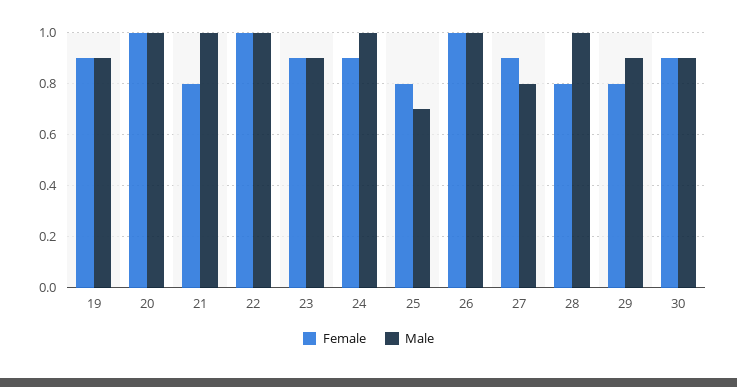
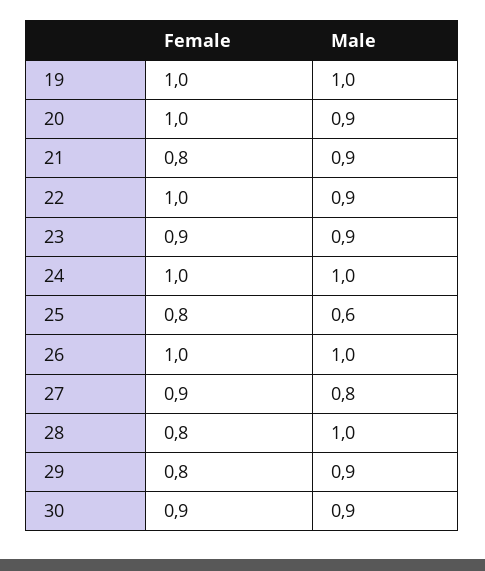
Female, 19: 0.9 -> 1
Male, 19: 0.9 -> 1
Male, 20: 1 -> 0.9
Male, 21: 1 -> 0.9
Male, 22: 1 -> 0.9
Female, 24: 0.9 -> 1
Male, 25: 0.7 -> 0.6

